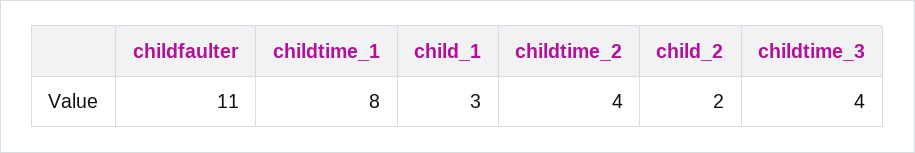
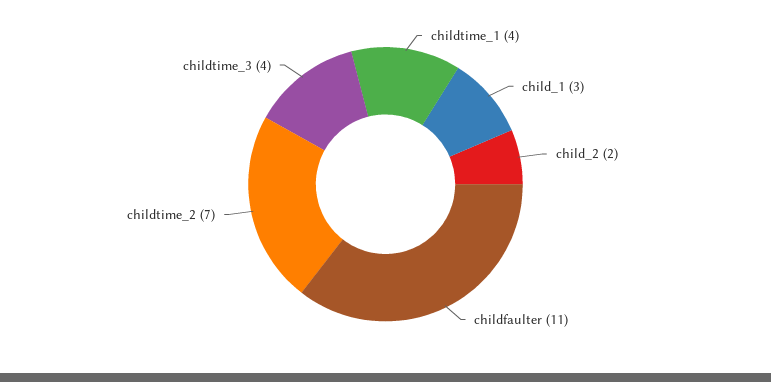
childtime_1: 8 -> 4
childtime_2: 4 -> 7

